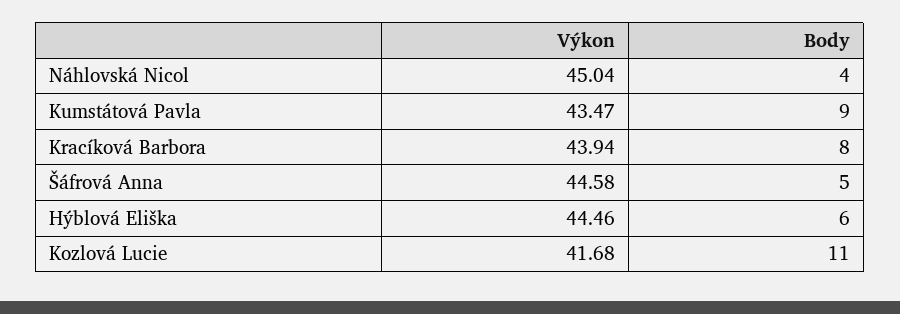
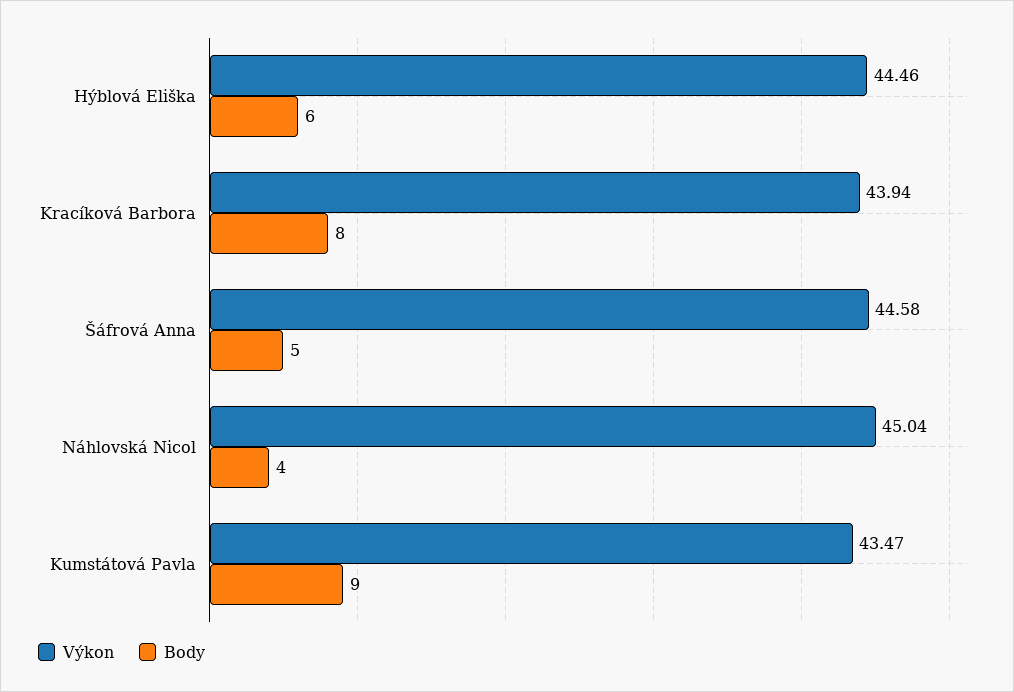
Výkon, Kozlová Lucie: 41.68 -> none
Body, Kozlová Lucie: 11 -> none

